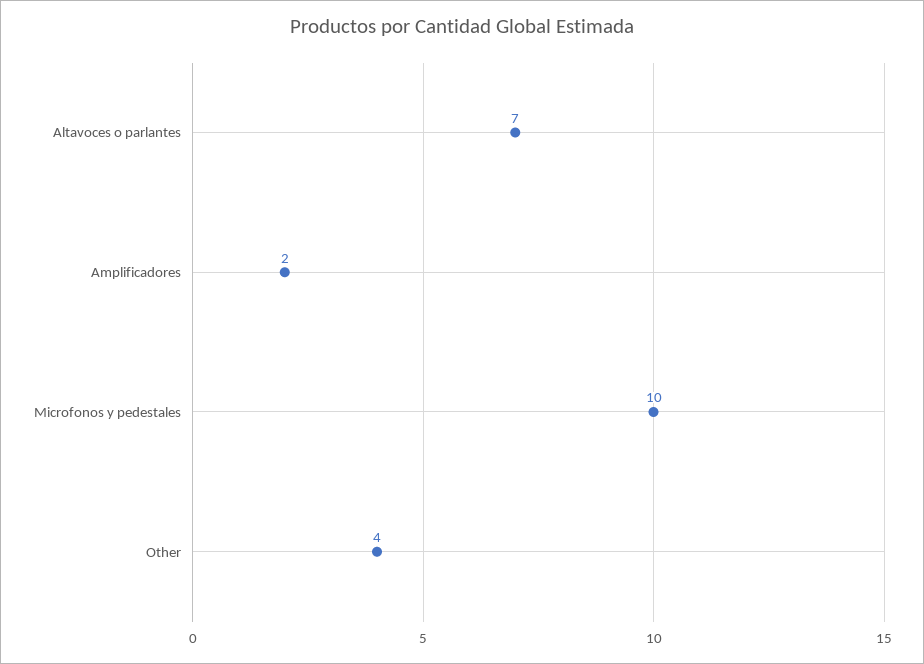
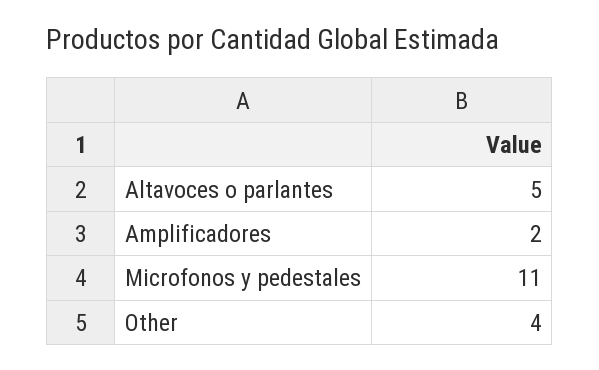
Altavoces o parlantes: 7 -> 5
Microfonos y pedestales: 10 -> 11

